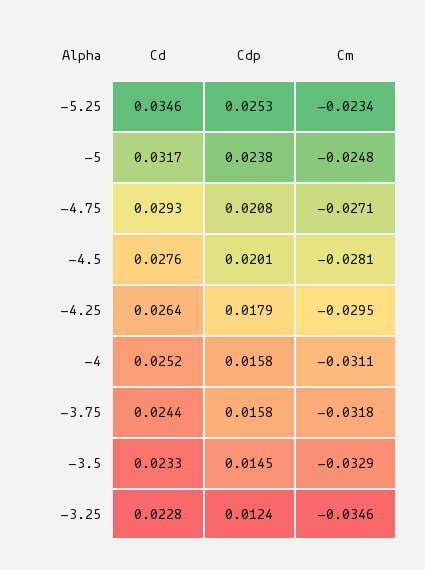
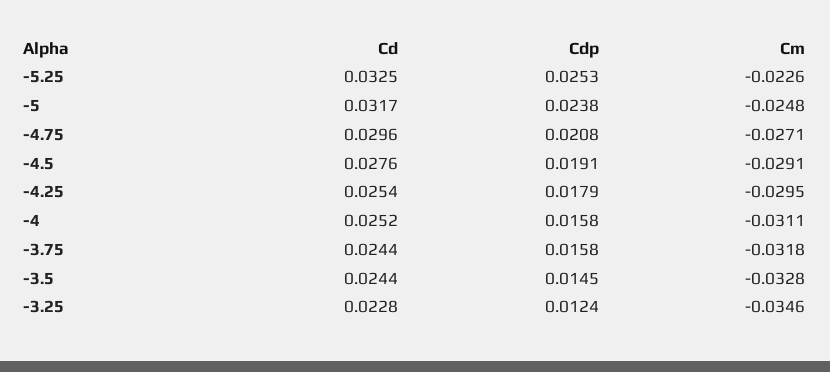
Cd, -5.25: 0.0346 -> 0.0325
Cm, -5.25: -0.0234 -> -0.0226
Cd, -4.75: 0.0293 -> 0.0296
Cdp, -4.5: 0.0201 -> 0.0191
Cm, -4.5: -0.0281 -> -0.0291
Cd, -4.25: 0.0264 -> 0.0254
Cd, -3.5: 0.0233 -> 0.0244
Cm, -3.5: -0.0329 -> -0.0328

